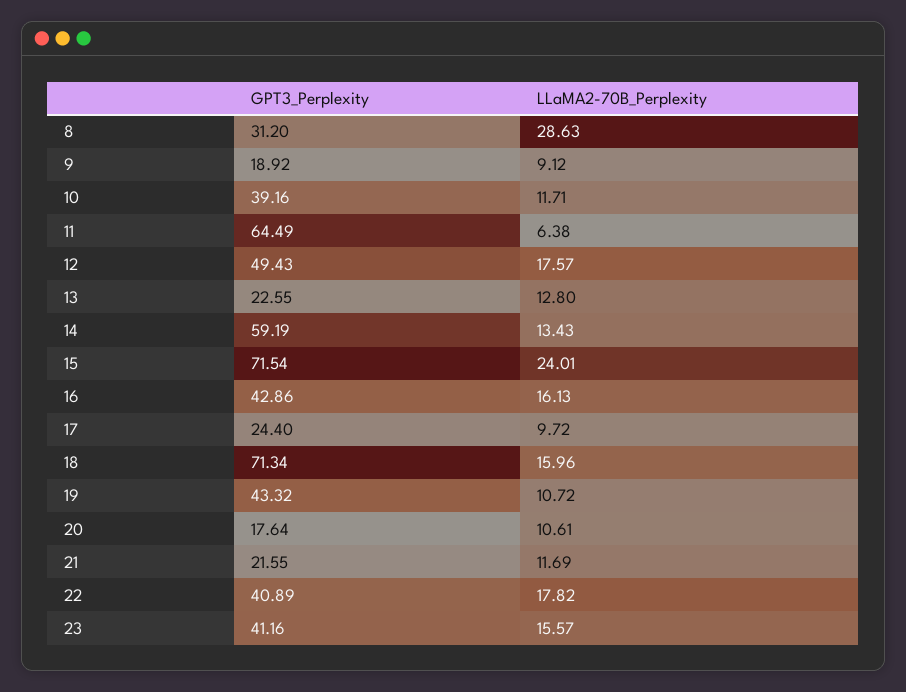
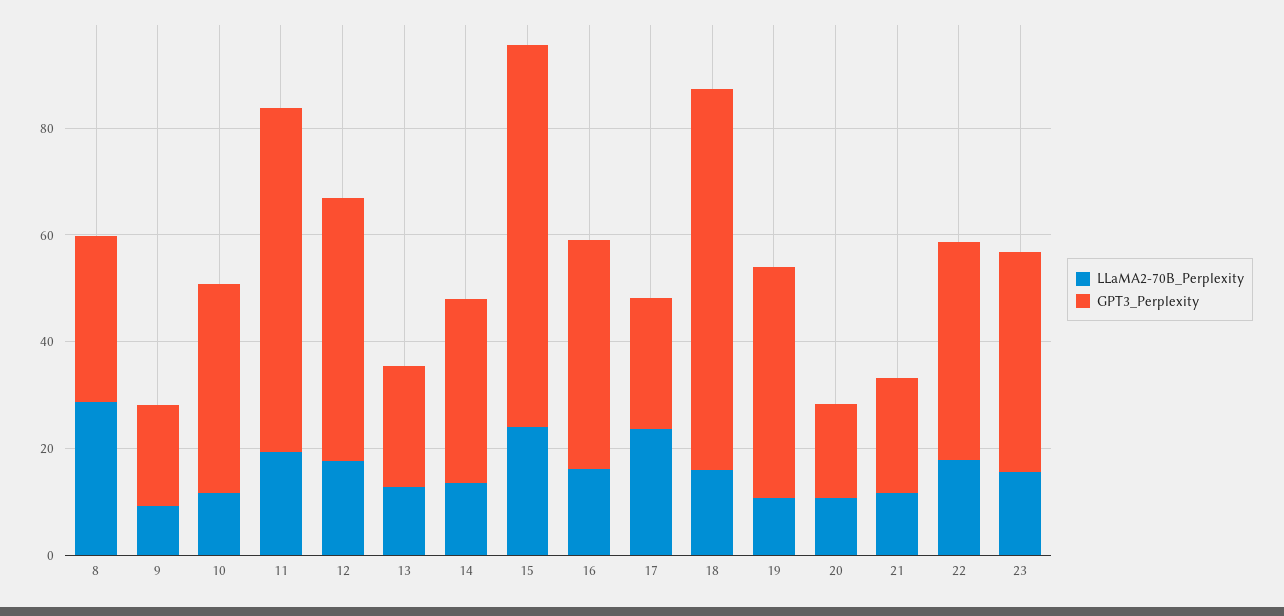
LLaMA2-70B_Perplexity, 11: 6.38 -> 20
GPT3_Perplexity, 14: 59.19 -> 35
LLaMA2-70B_Perplexity, 17: 9.72 -> 25

